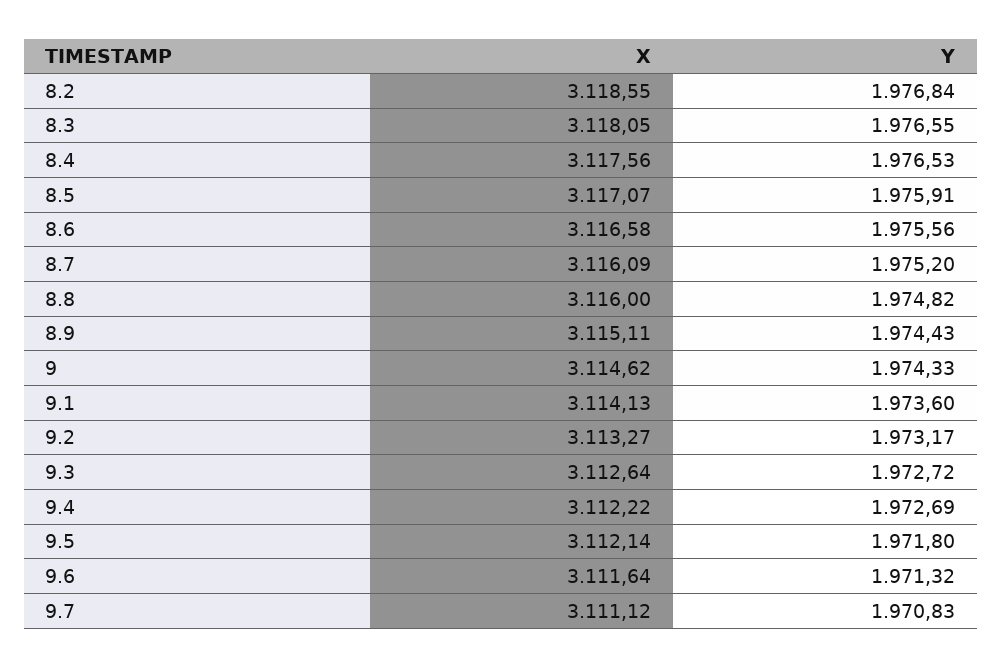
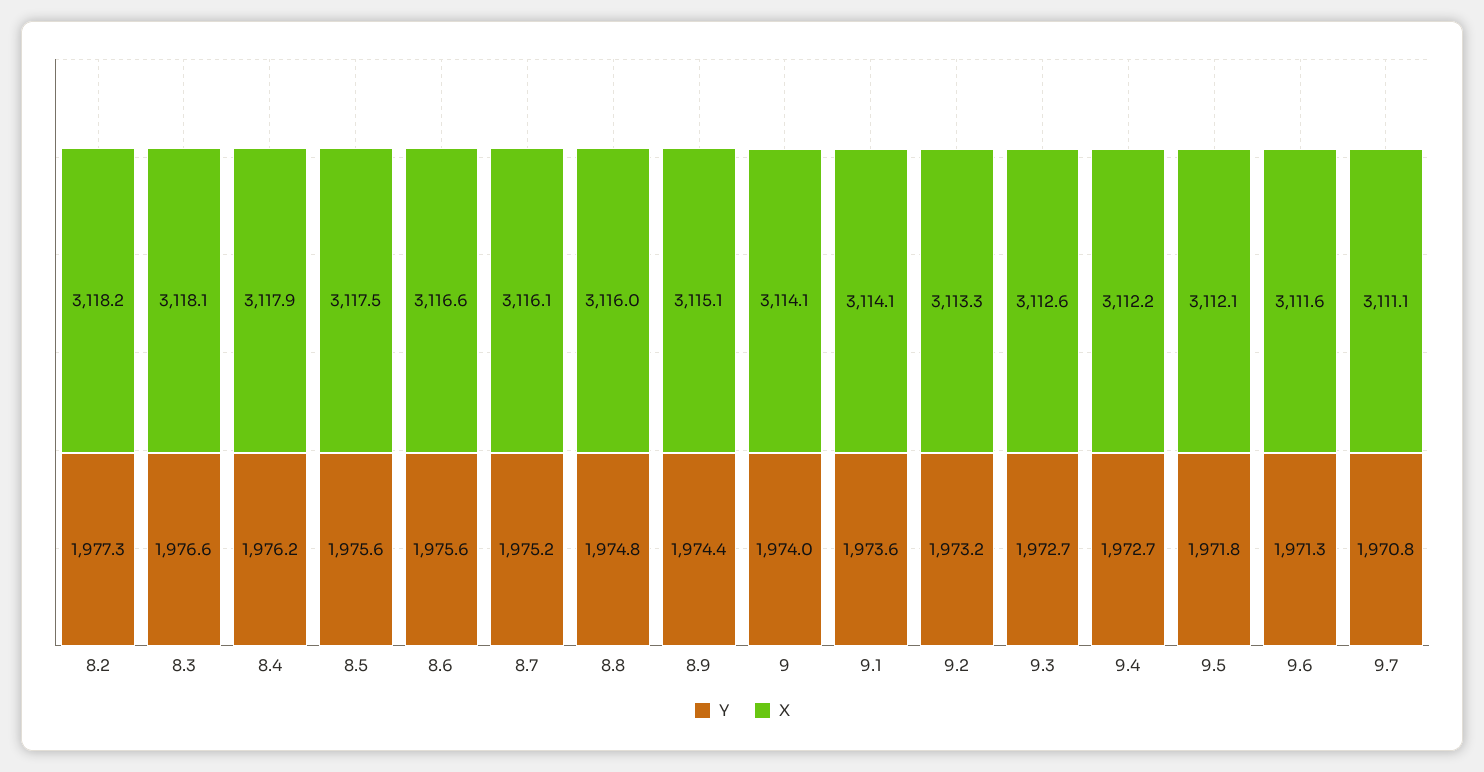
X, 8.2: 3118.55 -> 3118.2
Y, 8.2: 1976.84 -> 1977.3
X, 8.4: 3117.56 -> 3117.9
Y, 8.4: 1976.53 -> 1976.2
X, 8.5: 3117.07 -> 3117.5
Y, 8.5: 1975.91 -> 1975.6
X, 9: 3114.62 -> 3114.1
Y, 9: 1974.33 -> 1974

